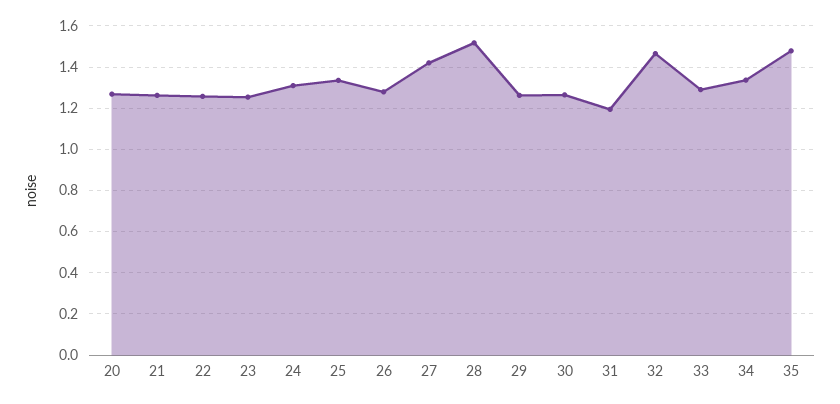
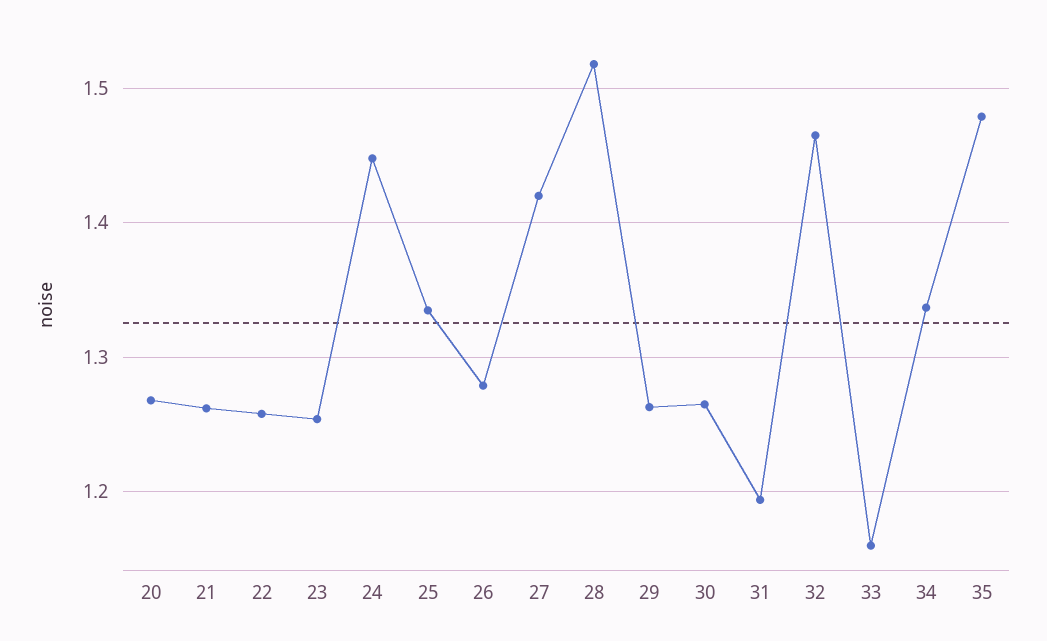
24: 1.3 -> 1.45
33: 1.3 -> 1.16

